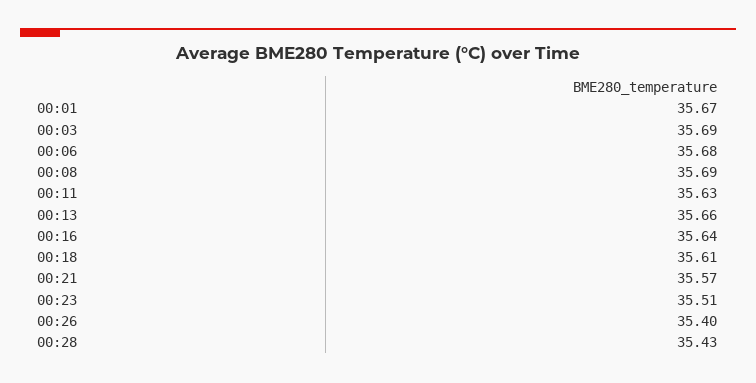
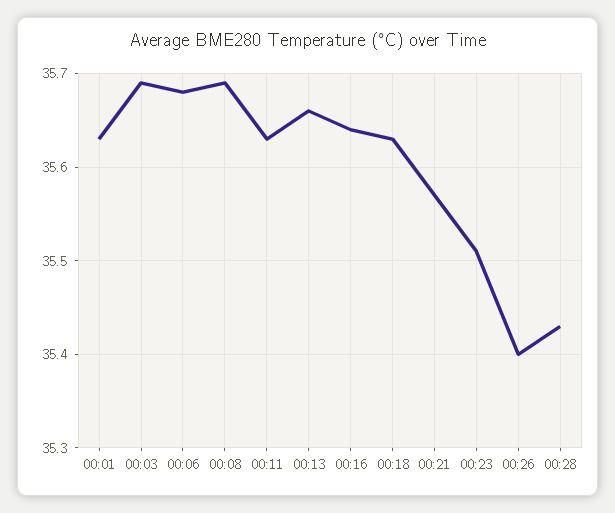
00:01: 35.67 -> 35.63
00:18: 35.61 -> 35.63

